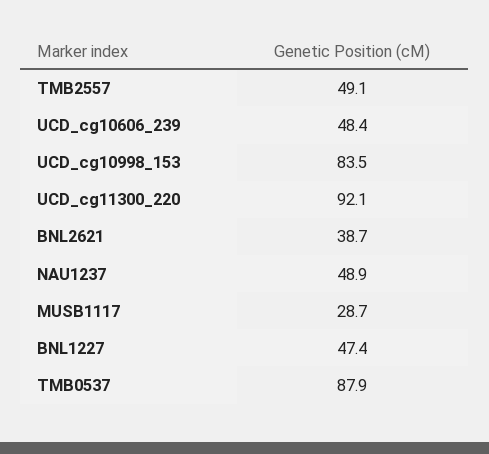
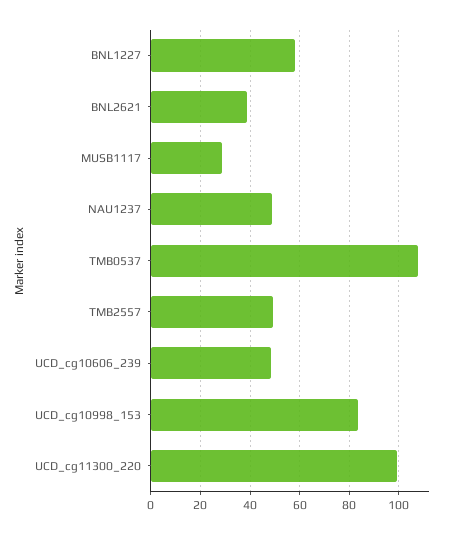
UCD_cg11300_220: 92.1 -> 100
BNL1227: 47.4 -> 57.5
TMB0537: 87.9 -> 107.5

